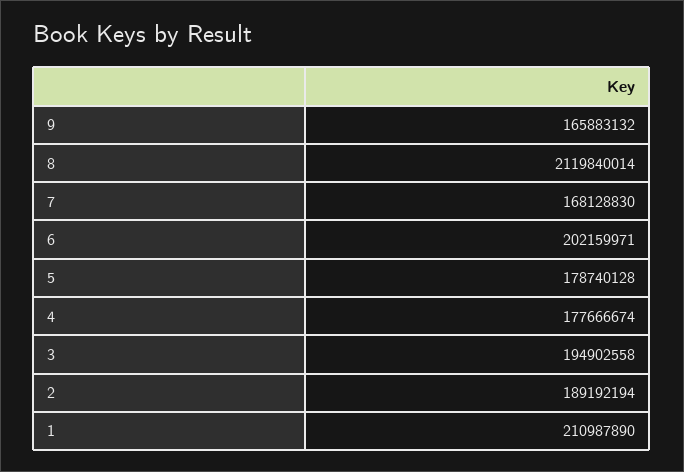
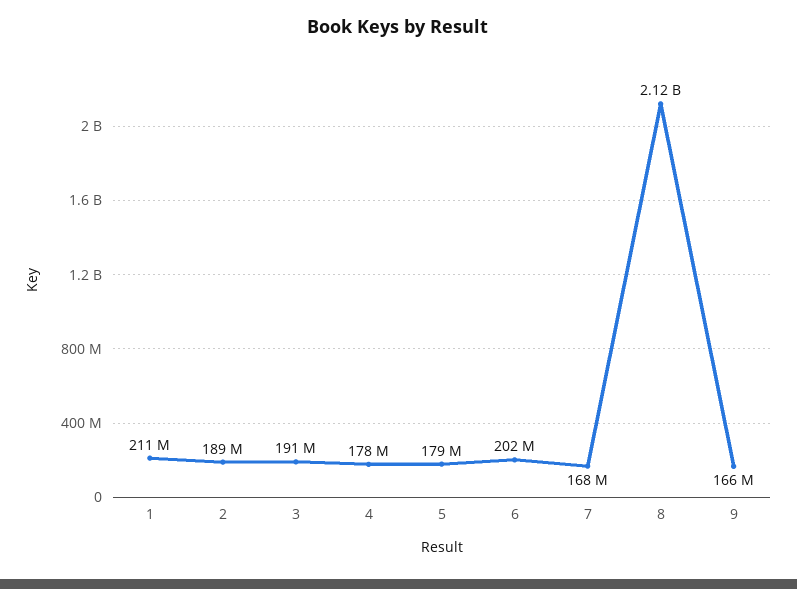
3: 194902558 -> 191000000

